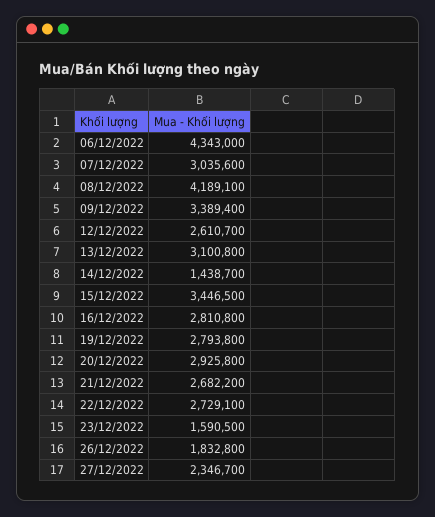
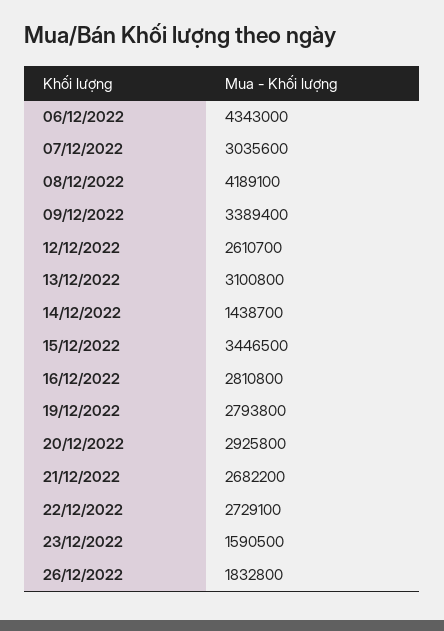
27/12/2022: 2346700 -> none

